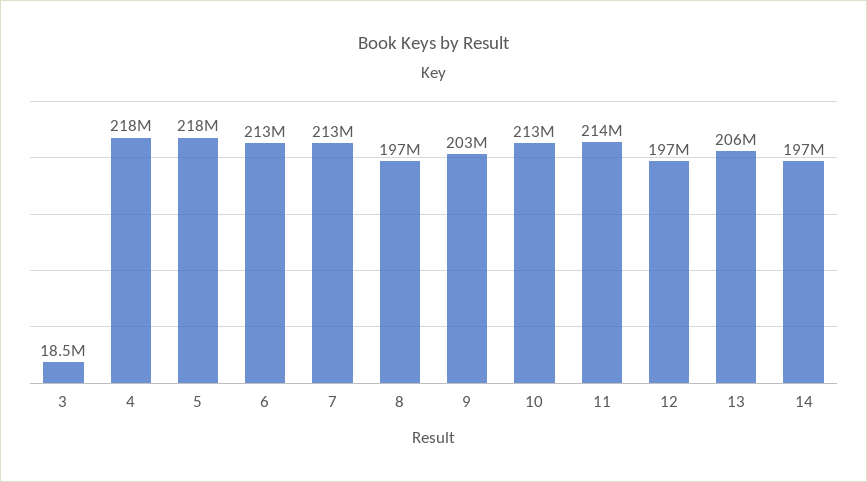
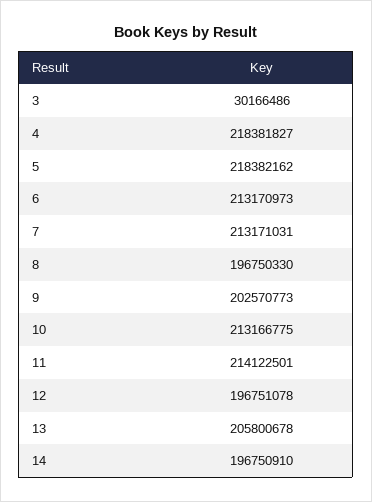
3: 18500000 -> 30166486

